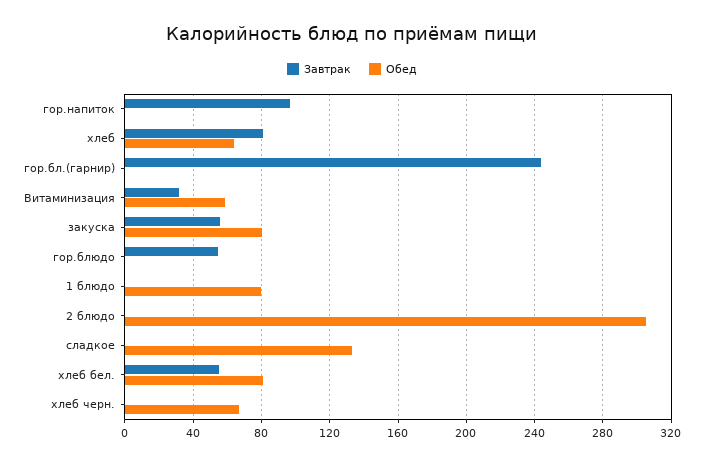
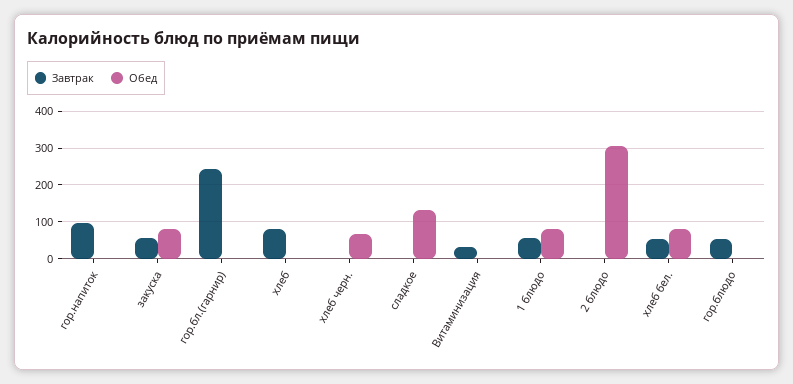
Обед, хлеб: 65 -> 0
Обед, Витаминизация: 60 -> 0
Завтрак, 1 блюдо: 0 -> 60

